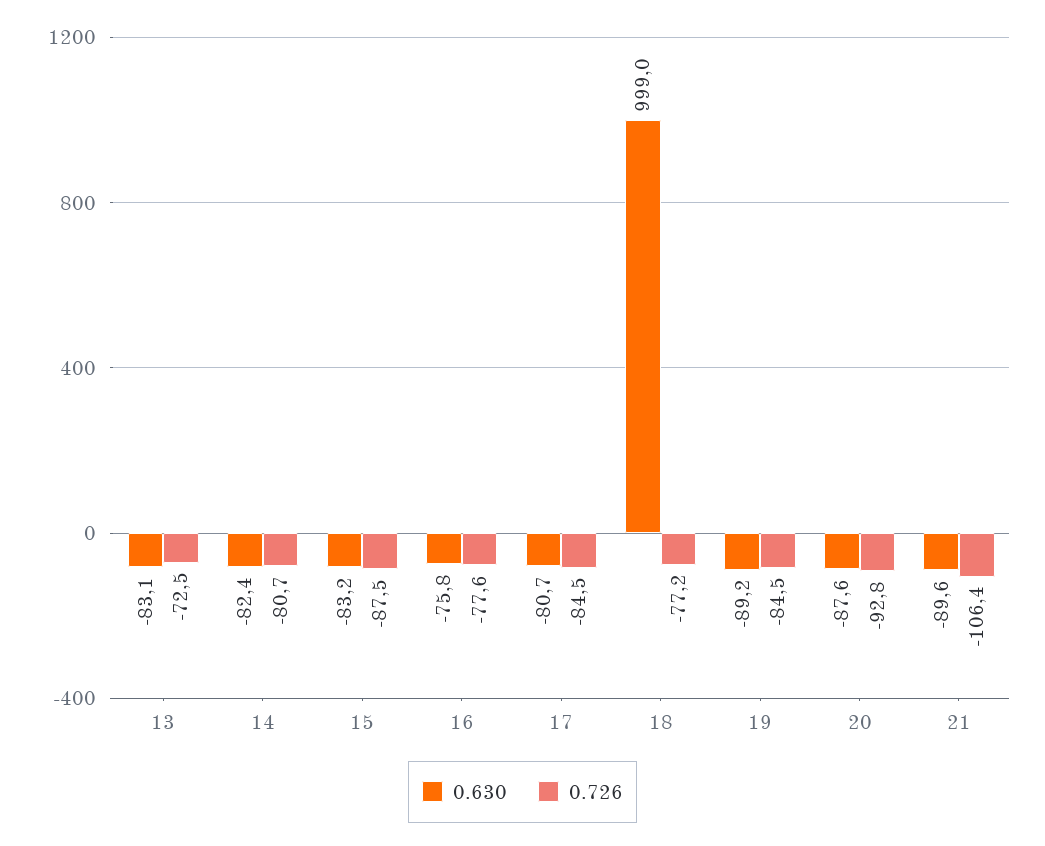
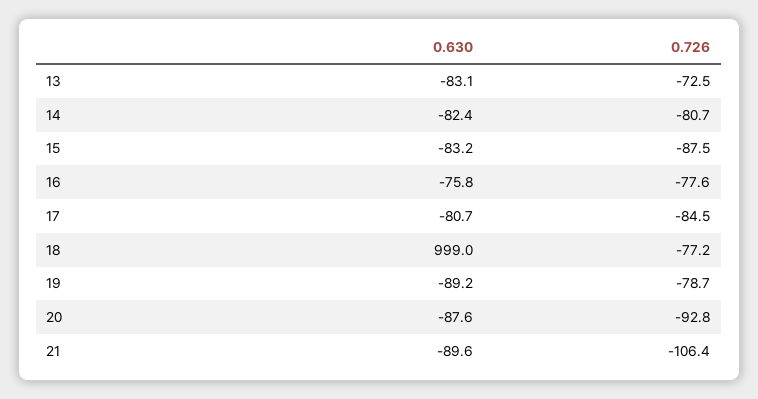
0.726, 19: -84.5 -> -78.7

